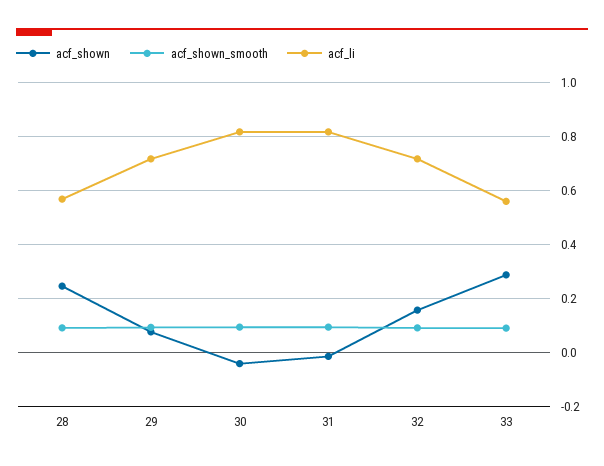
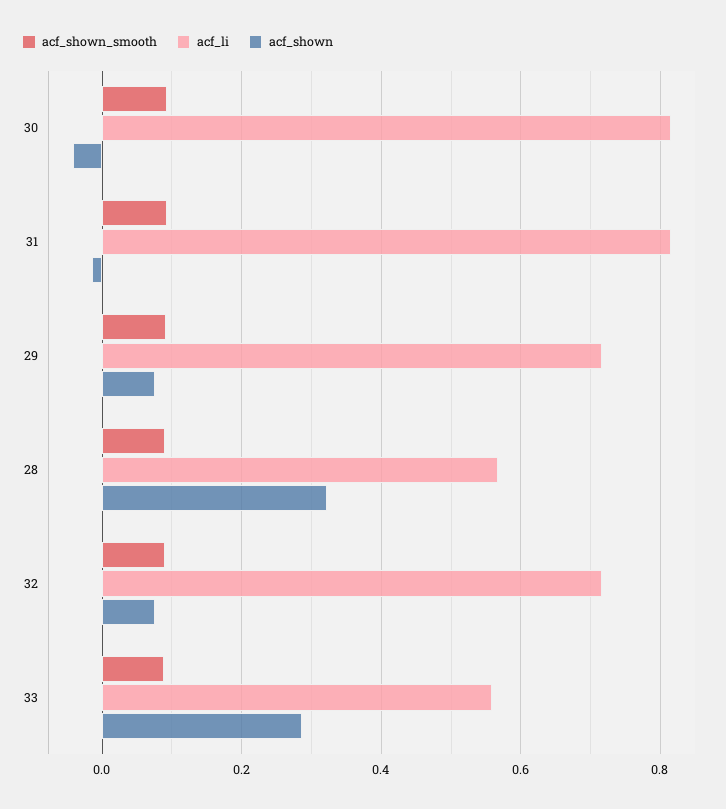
acf_shown, 28: 0.25 -> 0.32
acf_shown, 32: 0.15 -> 0.08

